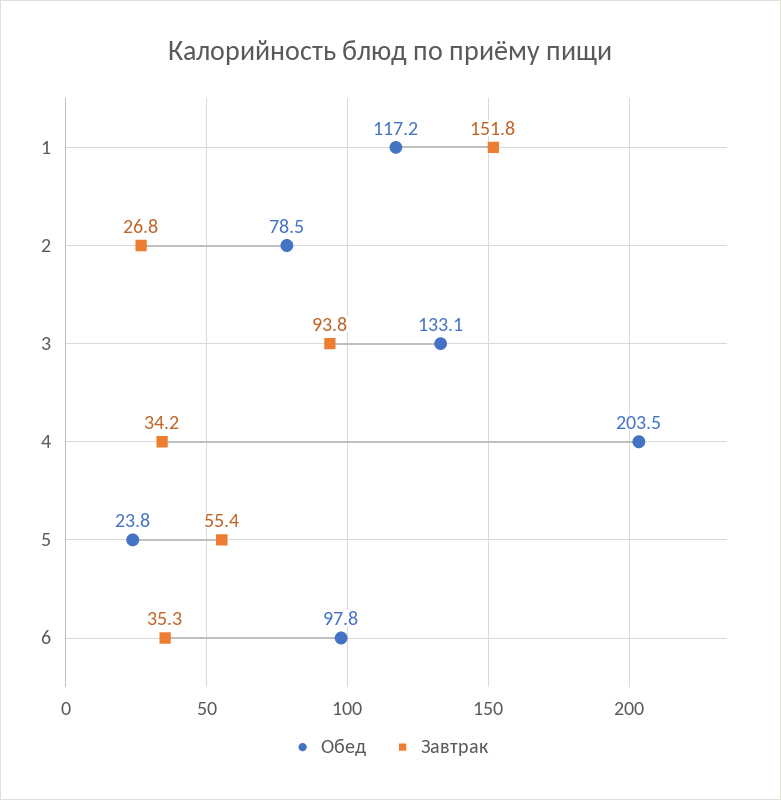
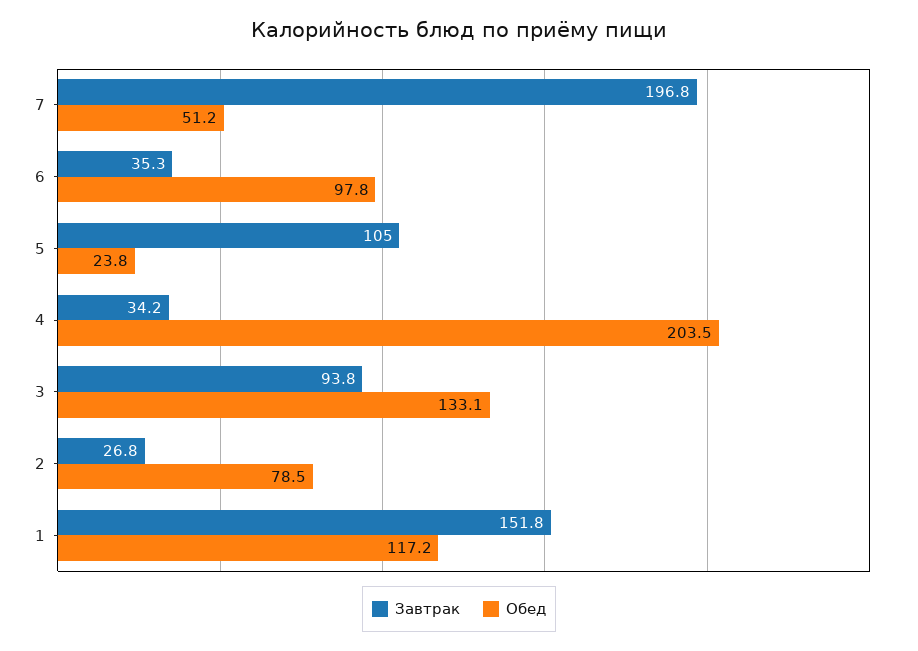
Завтрак, 5: 55.4 -> 105
Завтрак, 7: none -> 196.8
Обед, 7: none -> 51.2

